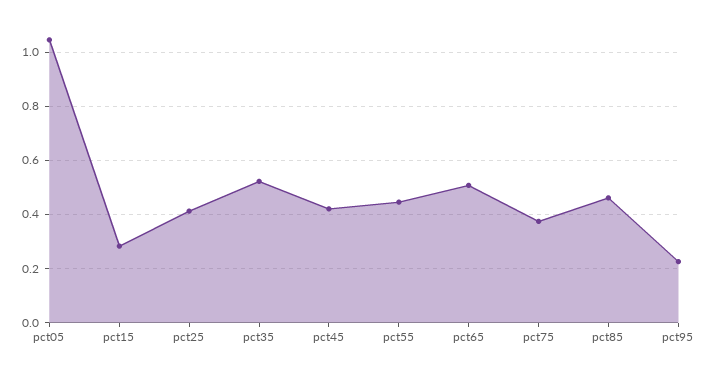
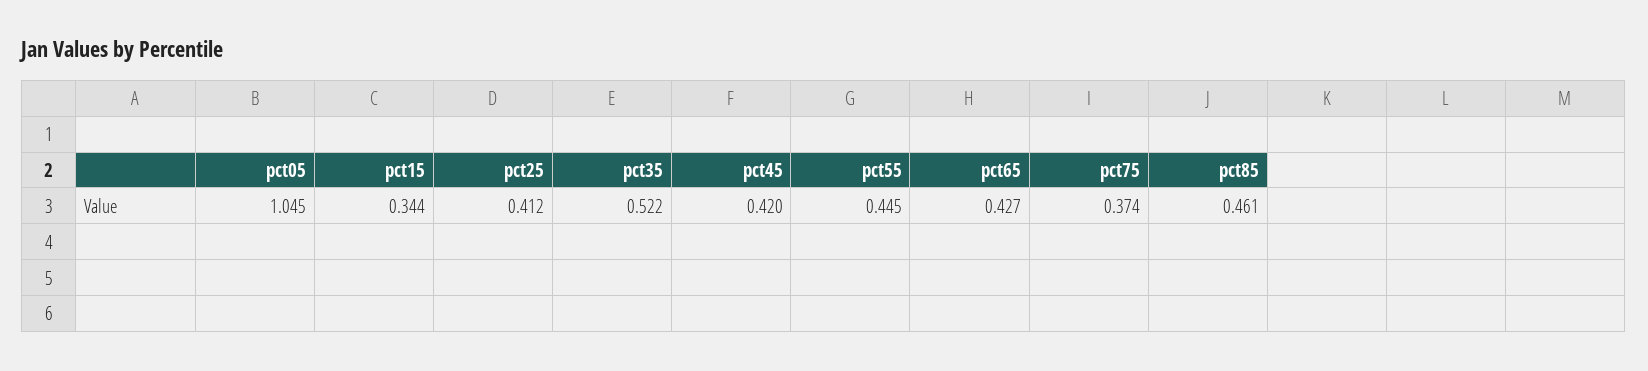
pct15: 0.275 -> 0.344
pct65: 0.5 -> 0.427
pct95: 0.225 -> none

